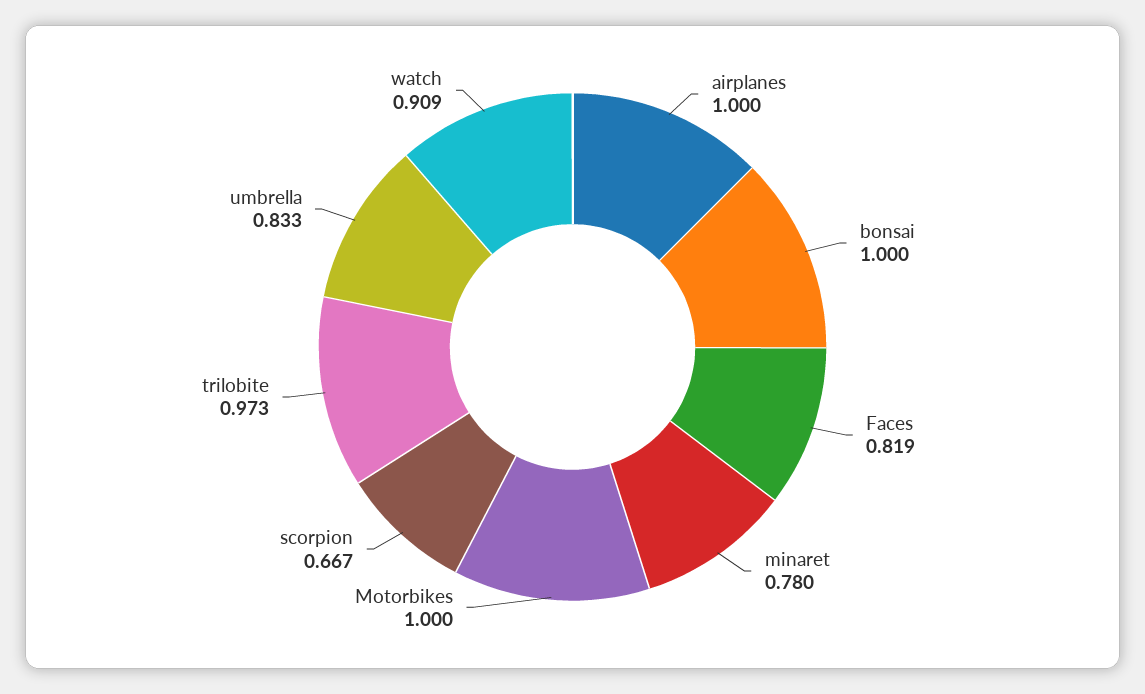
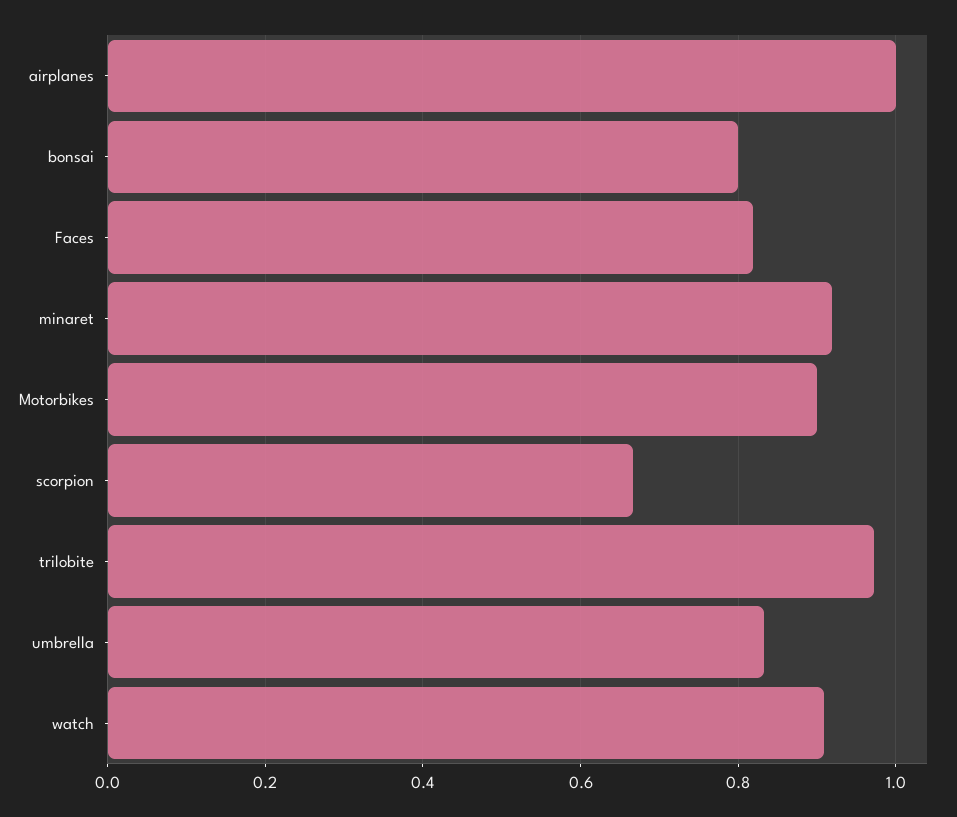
bonsai: 1 -> 0.8
minaret: 0.78 -> 0.92
Motorbikes: 1 -> 0.9

